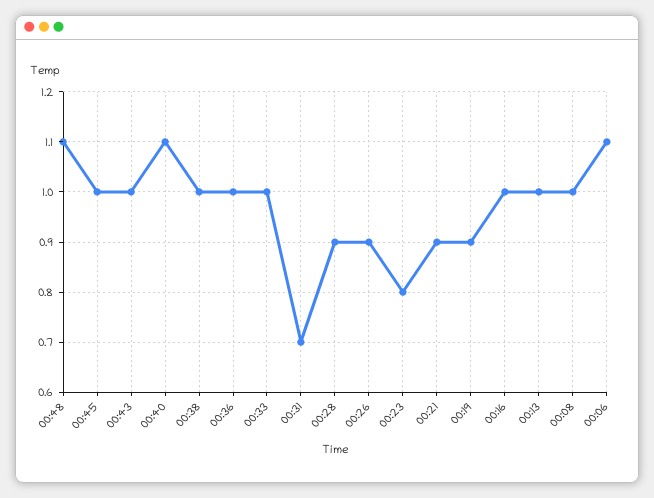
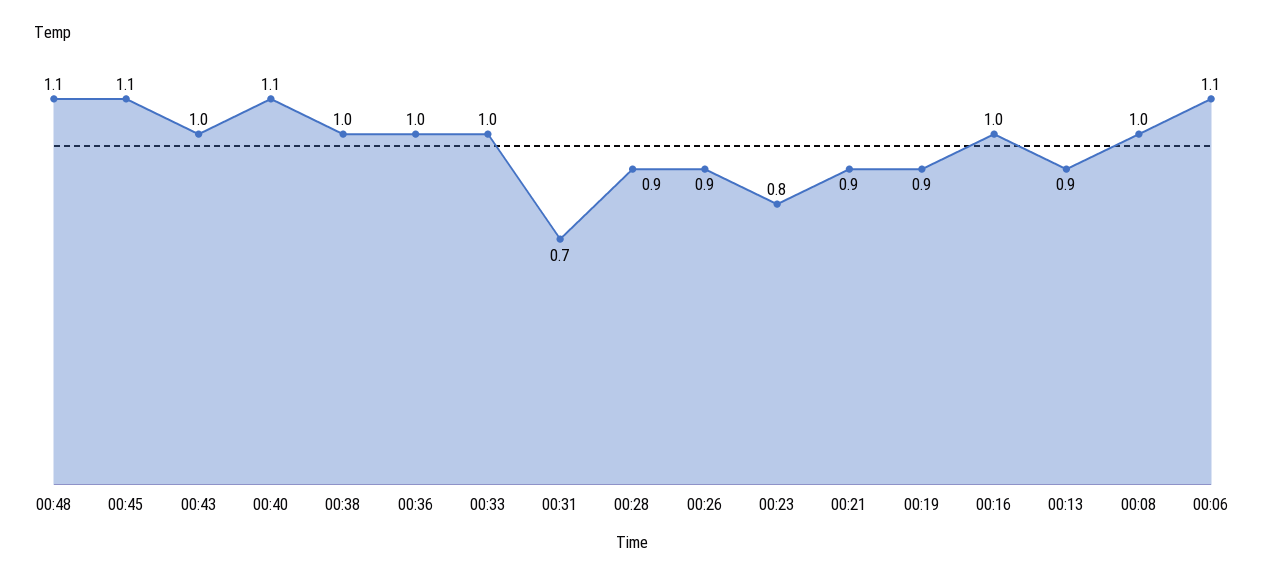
00:45: 1 -> 1.1
00:13: 1 -> 0.9

